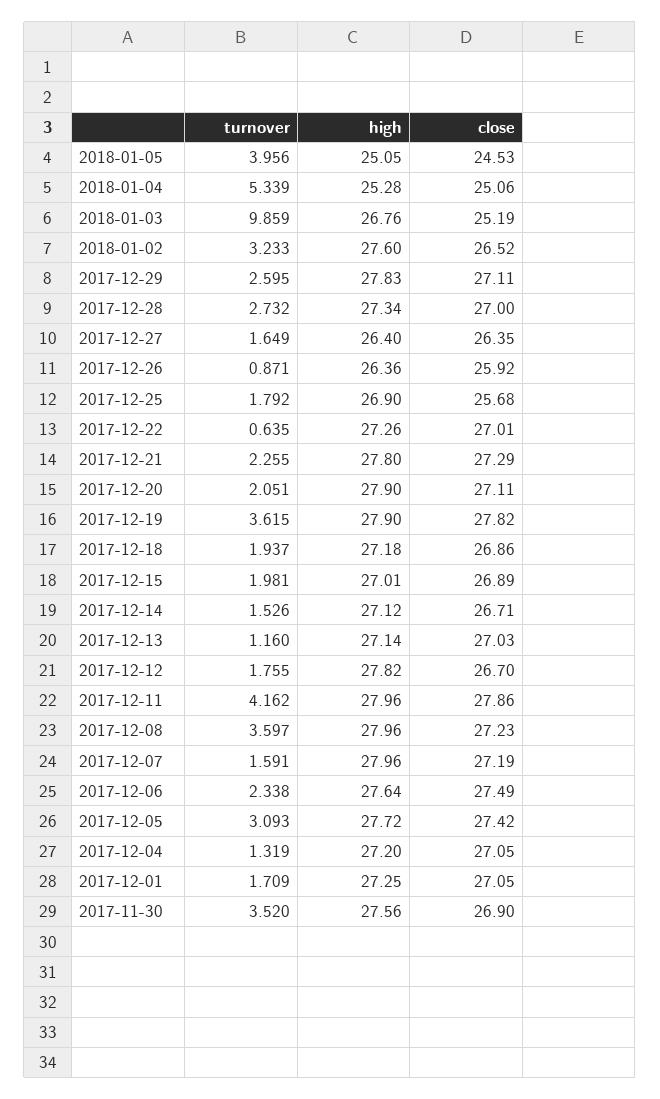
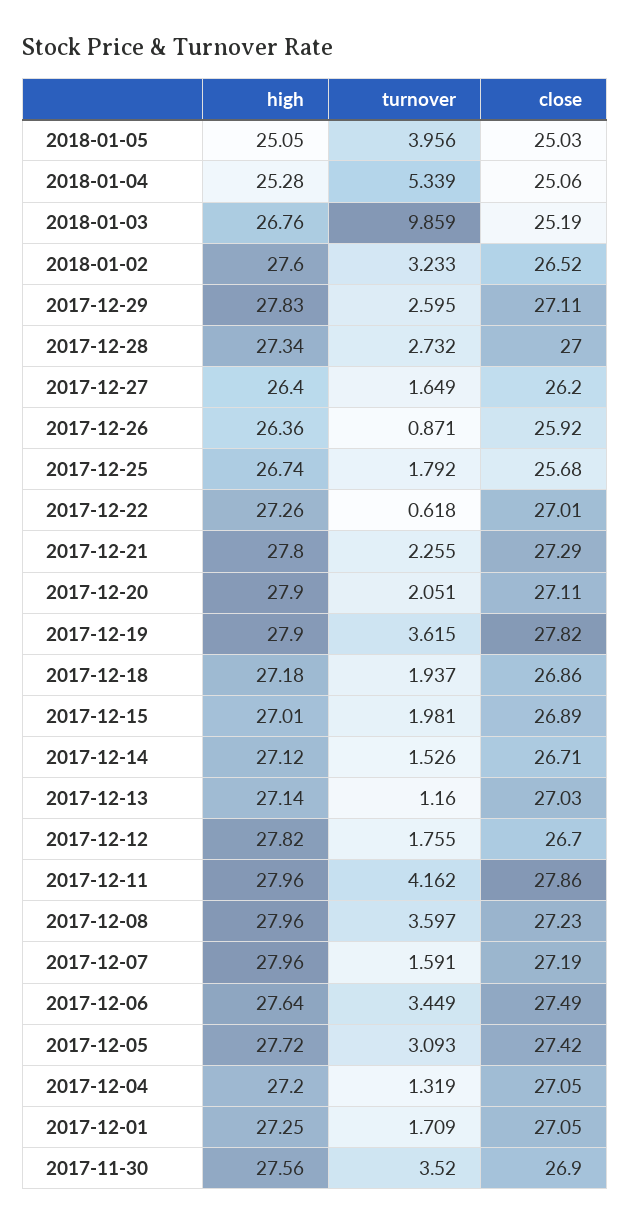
close, 2018-01-05: 24.53 -> 25.03
close, 2017-12-27: 26.35 -> 26.2
high, 2017-12-25: 26.9 -> 26.74
turnover, 2017-12-22: 0.635 -> 0.618
turnover, 2017-12-06: 2.338 -> 3.449

